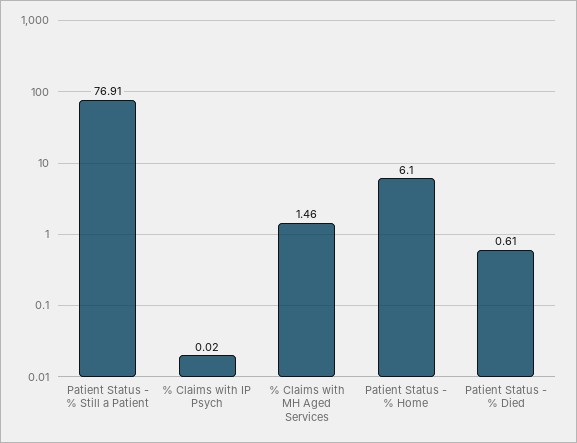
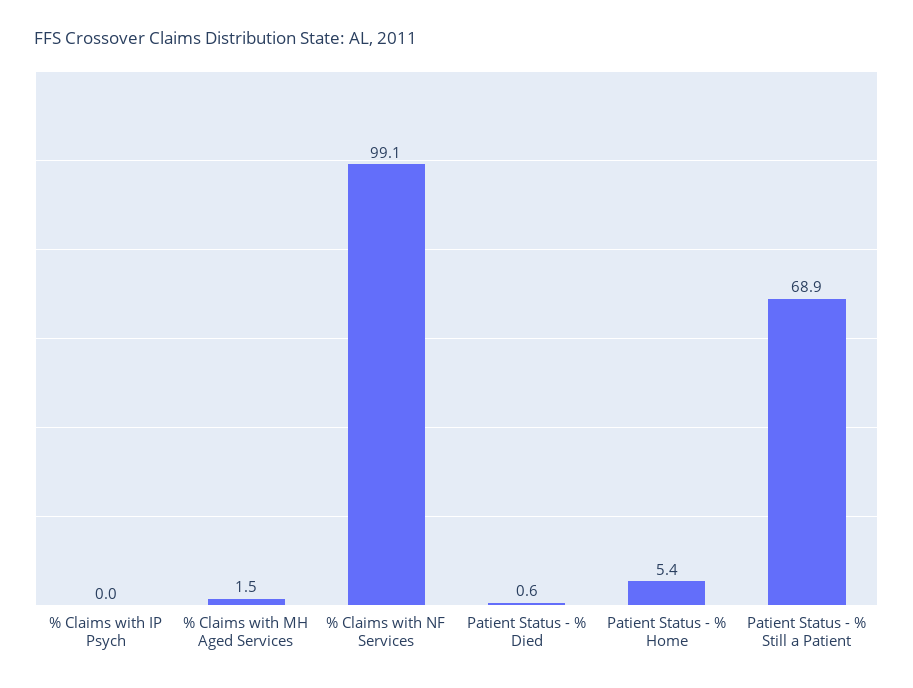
Patient Status - % Still a Patient: 76.91 -> 68.9
Patient Status - % Home: 6.1 -> 5.4
% Claims with NF Services: none -> 99.1

